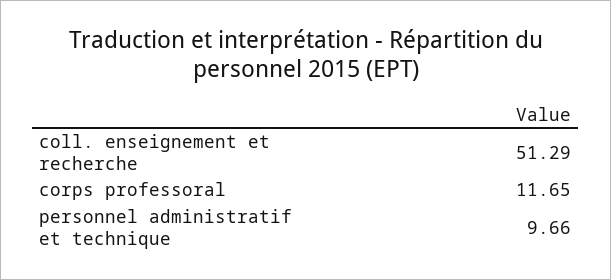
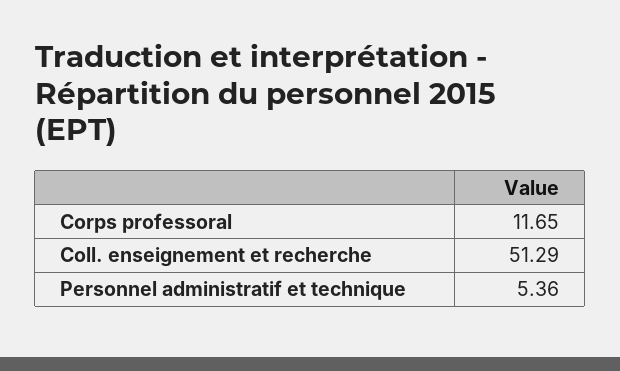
personnel administratif et technique: 9.66 -> 5.36

